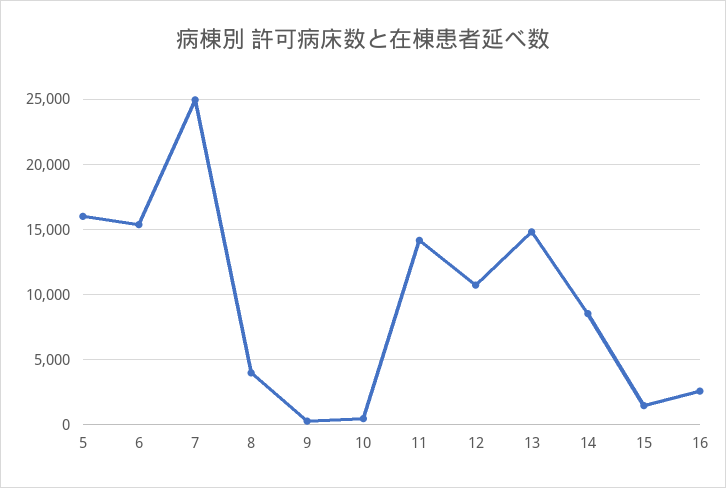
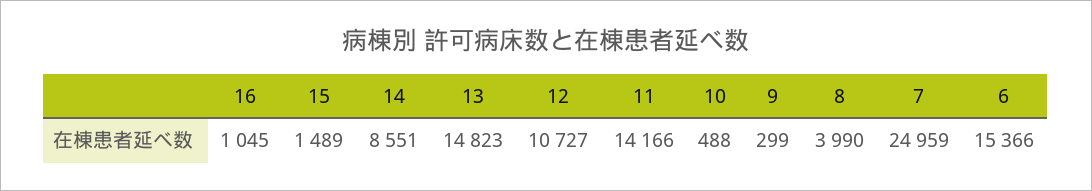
5: 16000 -> none
16: 2500 -> 1045

